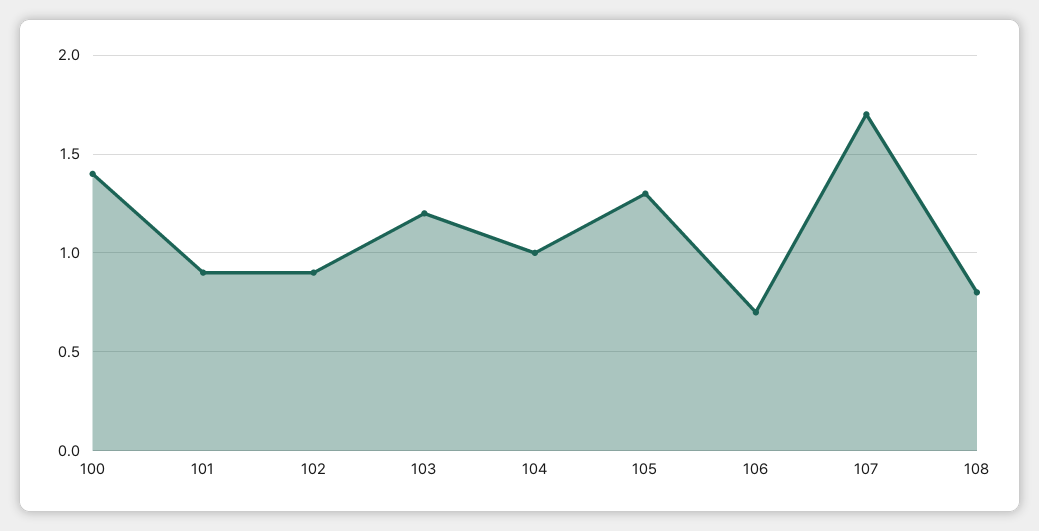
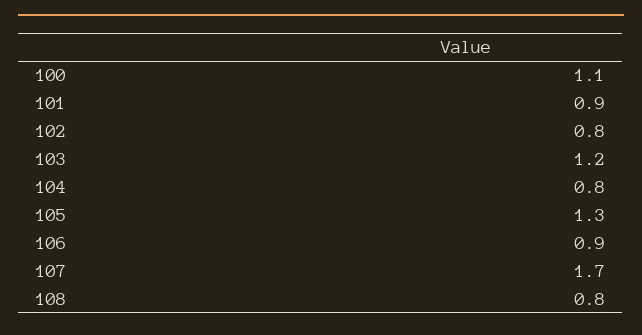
100: 1.4 -> 1.1
102: 0.9 -> 0.8
104: 1 -> 0.8
106: 0.7 -> 0.9

